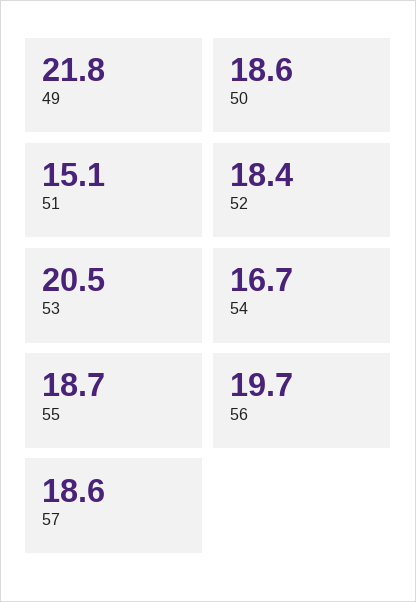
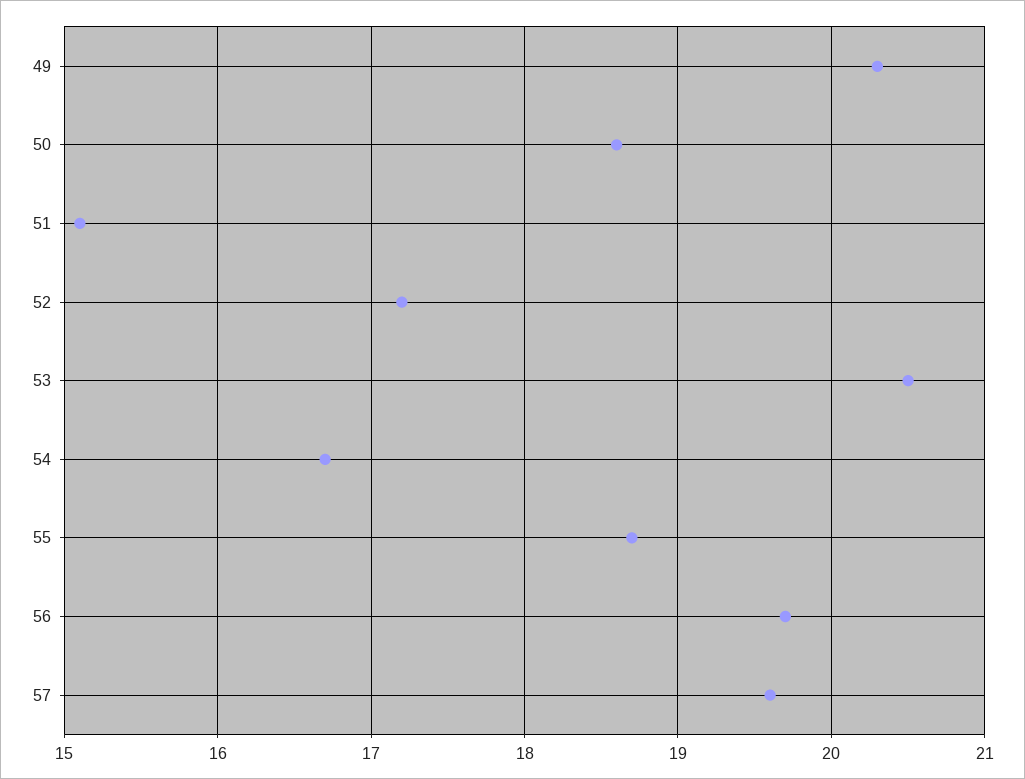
49: 21.8 -> 20.3
52: 18.4 -> 17.2
57: 18.6 -> 19.6

